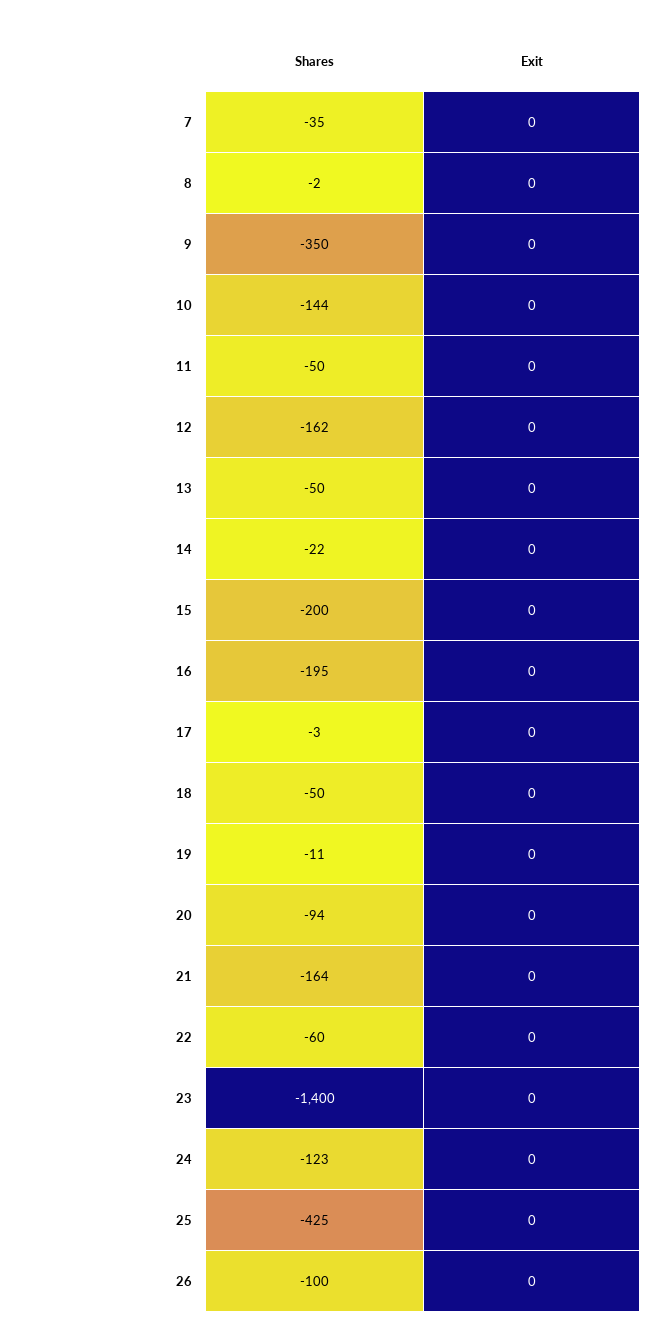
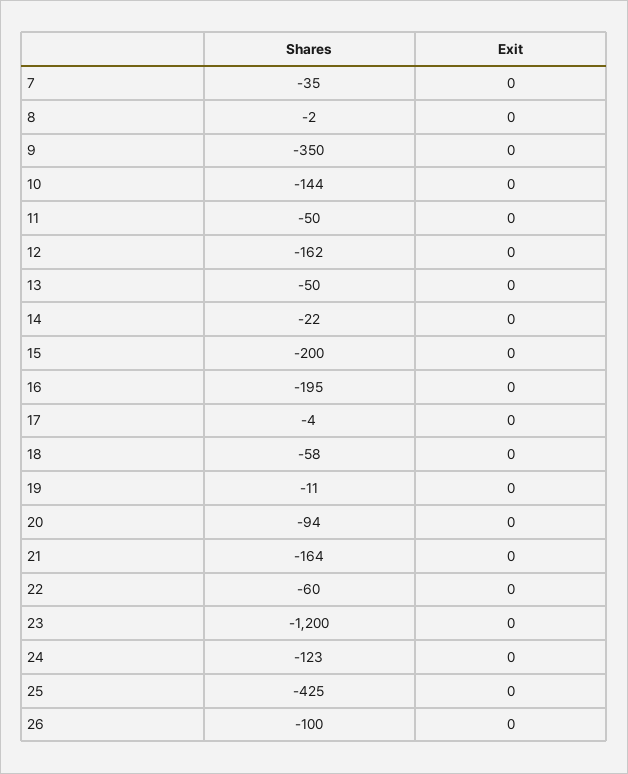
Shares, 17: -3 -> -4
Shares, 18: -50 -> -58
Shares, 23: -1400 -> -1200

